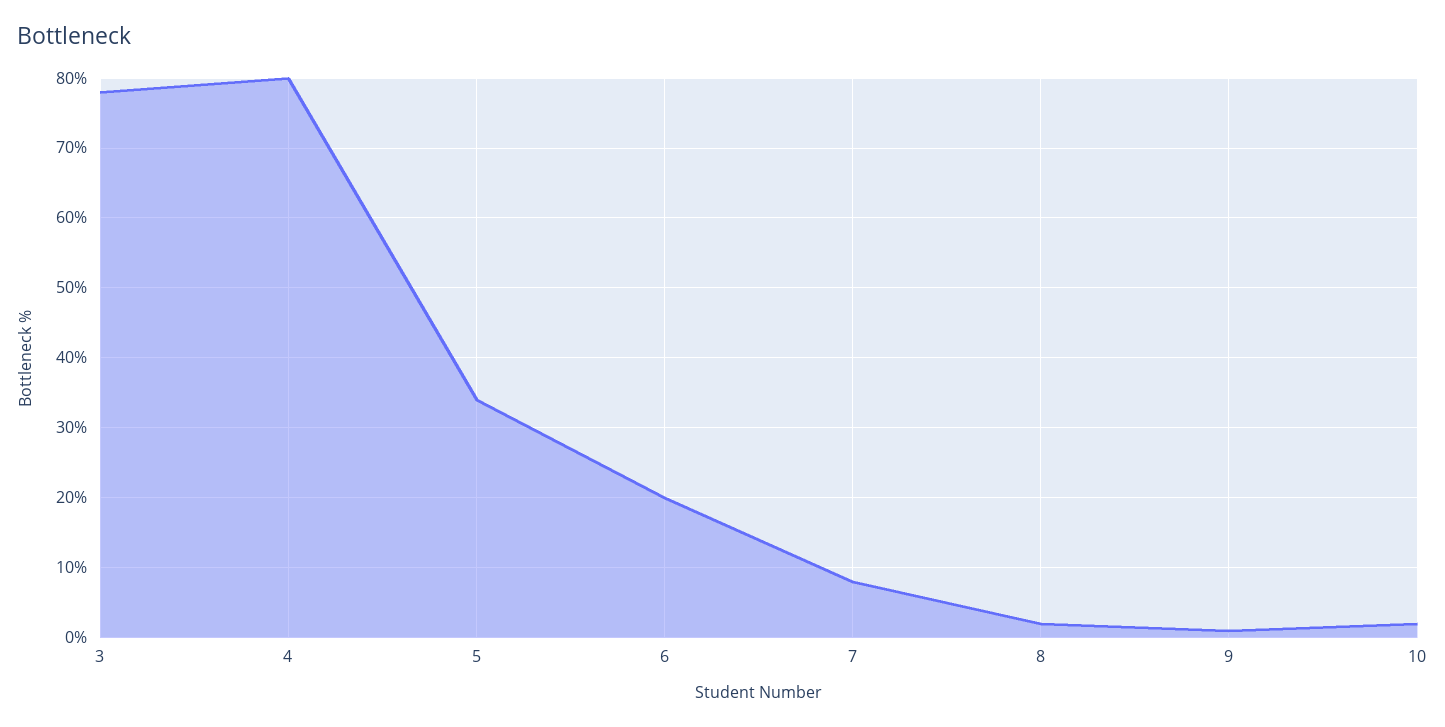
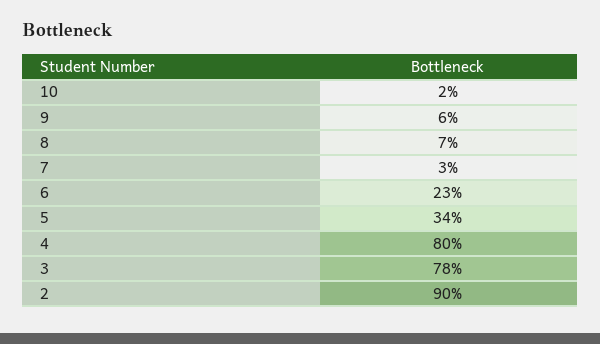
6: 20 -> 23
7: 8 -> 3
8: 2 -> 7
9: 1 -> 6
2: none -> 90

